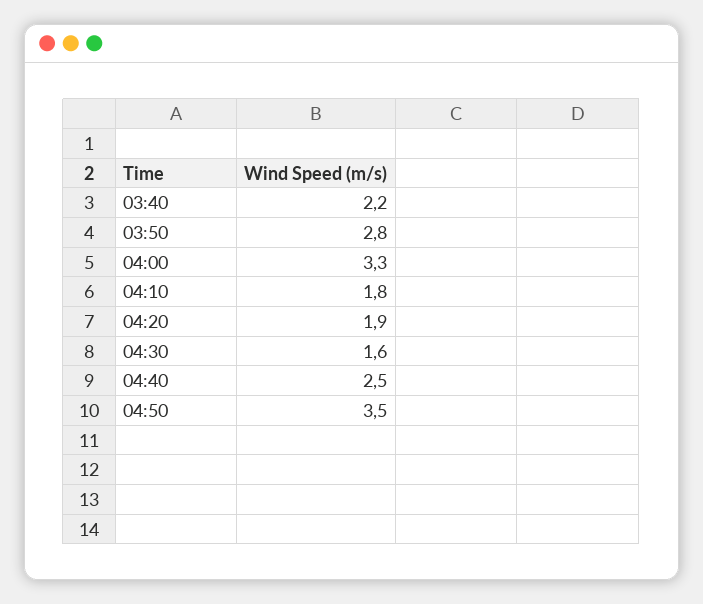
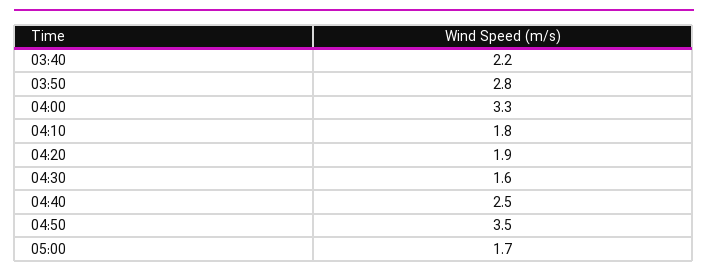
05:00: none -> 1.7

